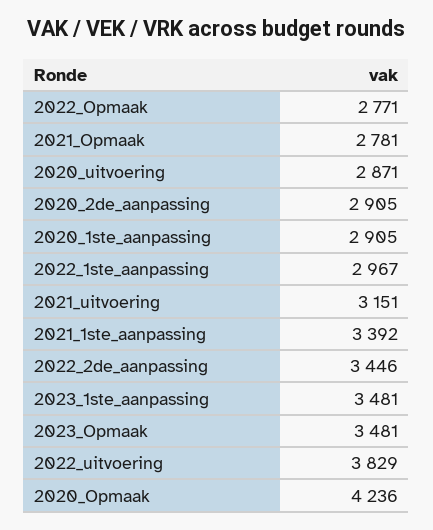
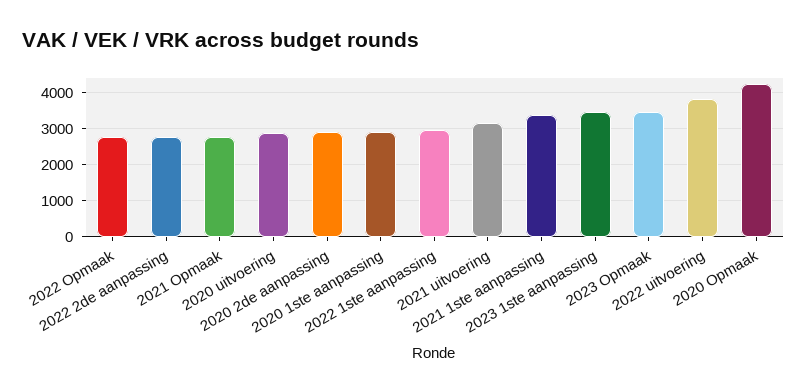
2022_2de_aanpassing: 3446 -> 2800

